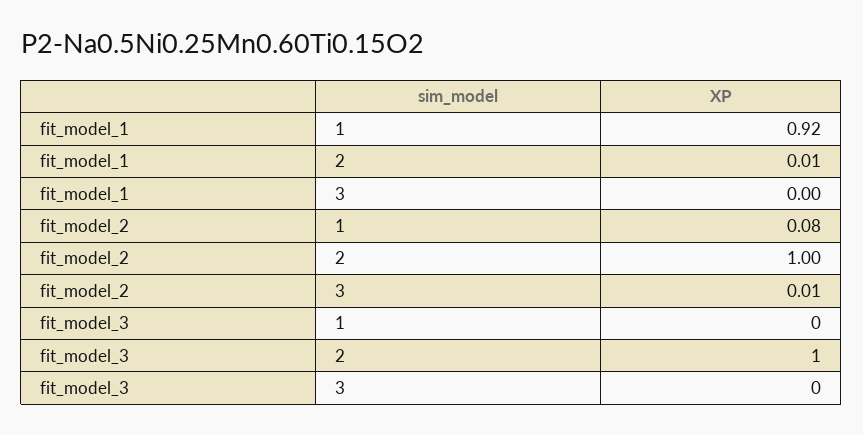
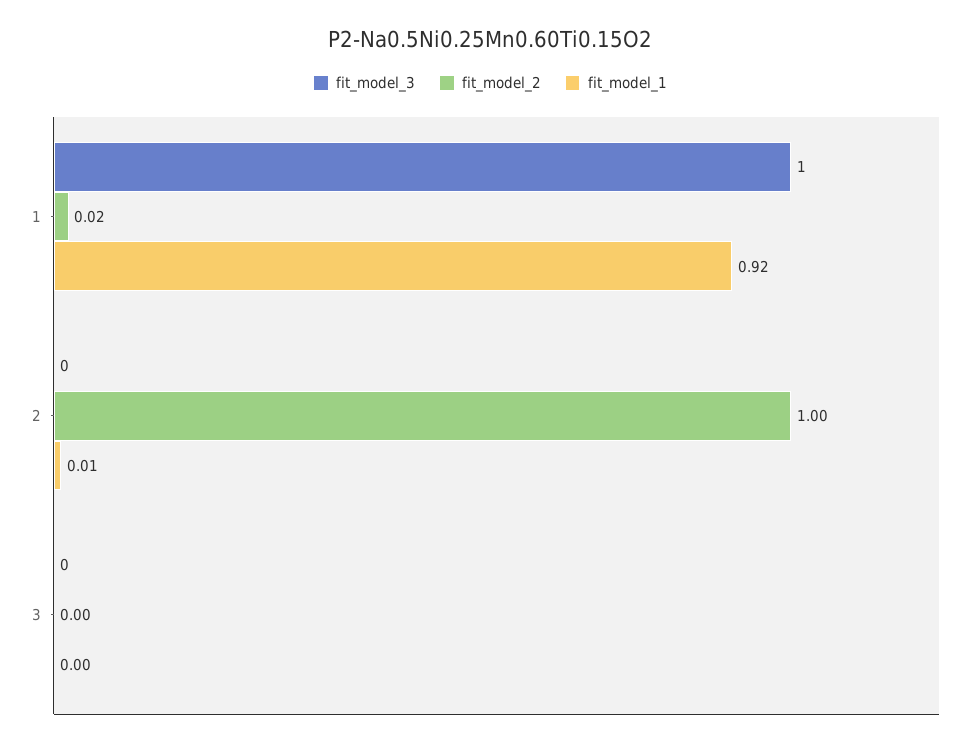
fit_model_2, 1: 0.08 -> 0.02
fit_model_2, 3: 0.01 -> 0
fit_model_3, 1: 0 -> 1
fit_model_3, 2: 1 -> 0

